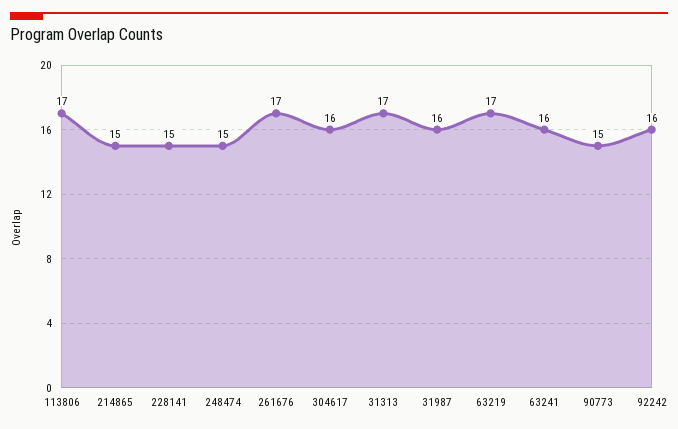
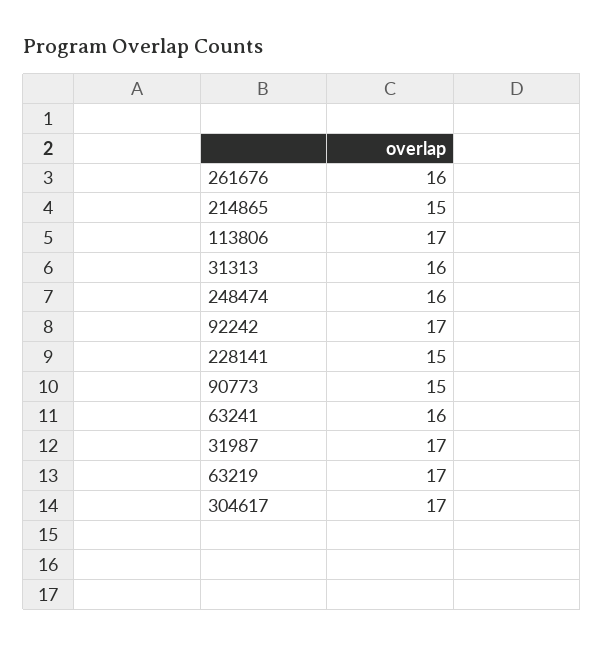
248474: 15 -> 16
261676: 17 -> 16
304617: 16 -> 17
31313: 17 -> 16
31987: 16 -> 17
92242: 16 -> 17

